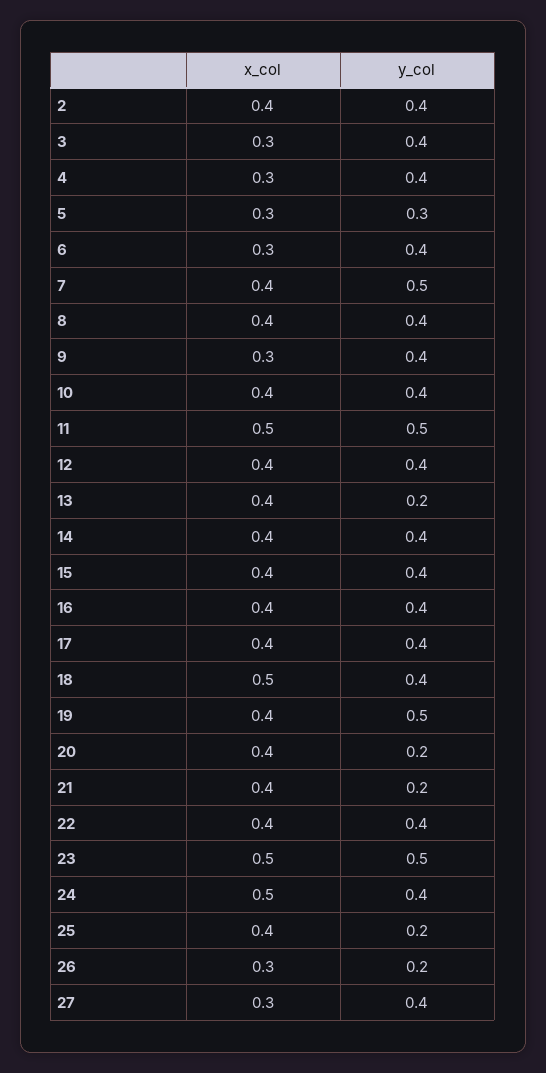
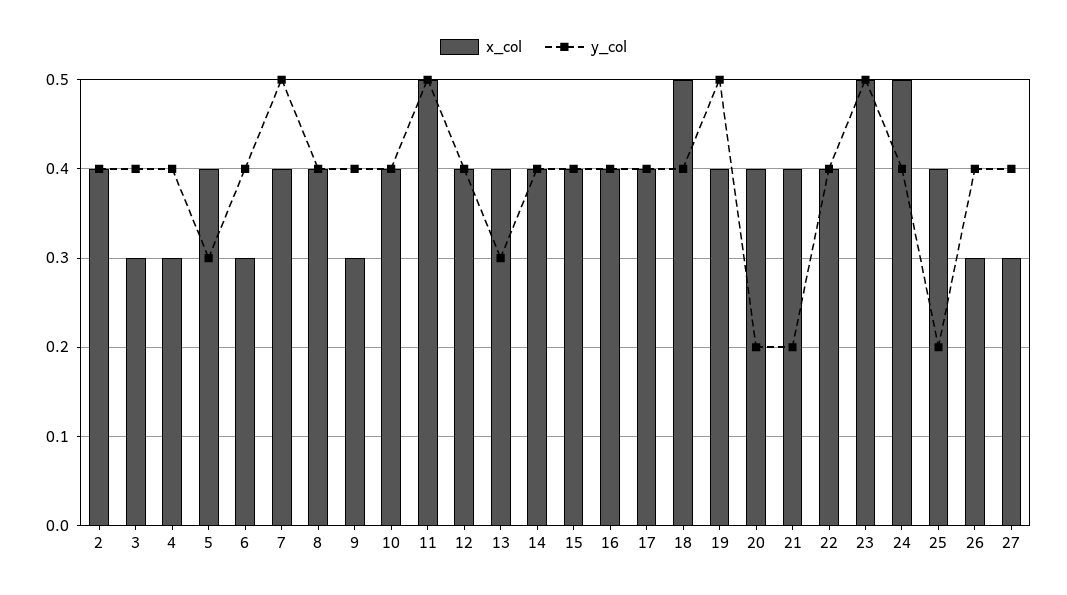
x_col, 5: 0.3 -> 0.4
y_col, 13: 0.2 -> 0.3
y_col, 26: 0.2 -> 0.4

